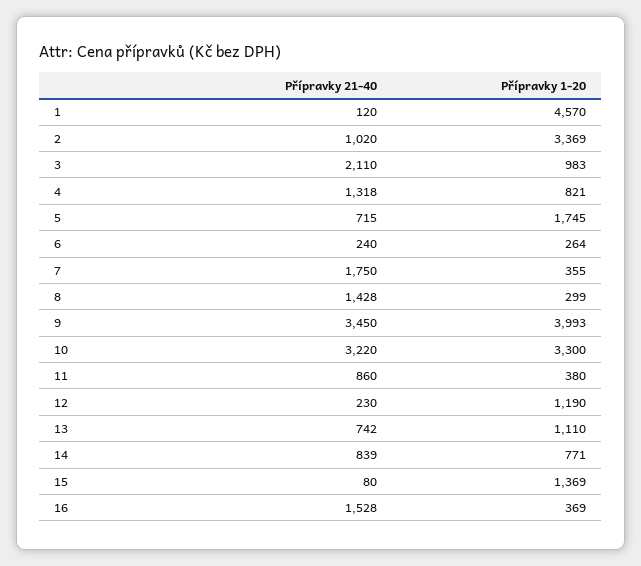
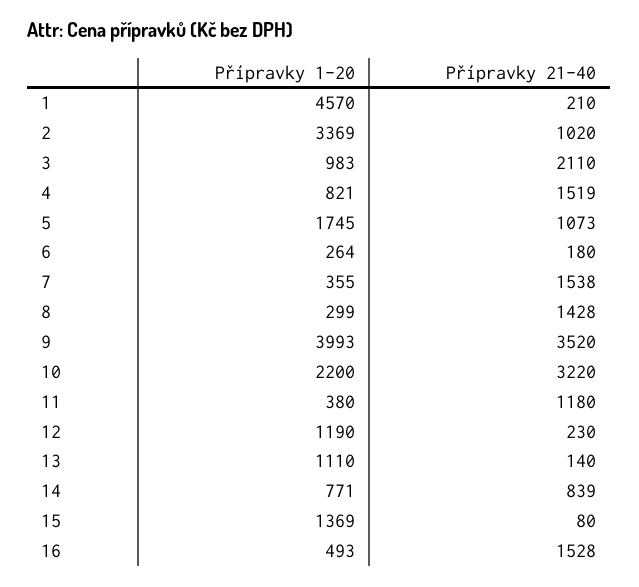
Přípravky 21-40, 1: 120 -> 210
Přípravky 21-40, 4: 1318 -> 1519
Přípravky 21-40, 5: 715 -> 1073
Přípravky 21-40, 6: 240 -> 180
Přípravky 21-40, 7: 1750 -> 1538
Přípravky 21-40, 9: 3450 -> 3520
Přípravky 1-20, 10: 3300 -> 2200
Přípravky 21-40, 11: 860 -> 1180
Přípravky 21-40, 13: 742 -> 140
Přípravky 1-20, 16: 369 -> 493

